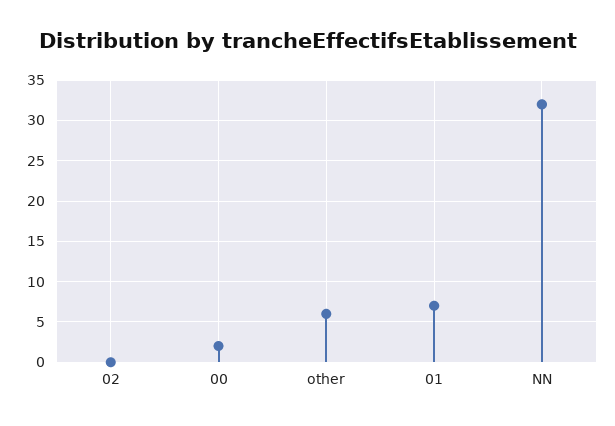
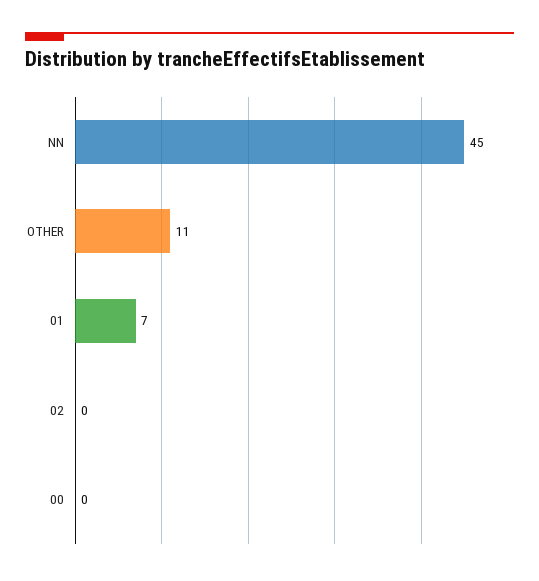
00: 2 -> 0
other: 6 -> 11
NN: 32 -> 45

